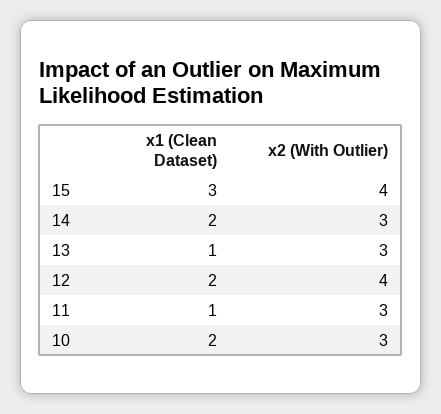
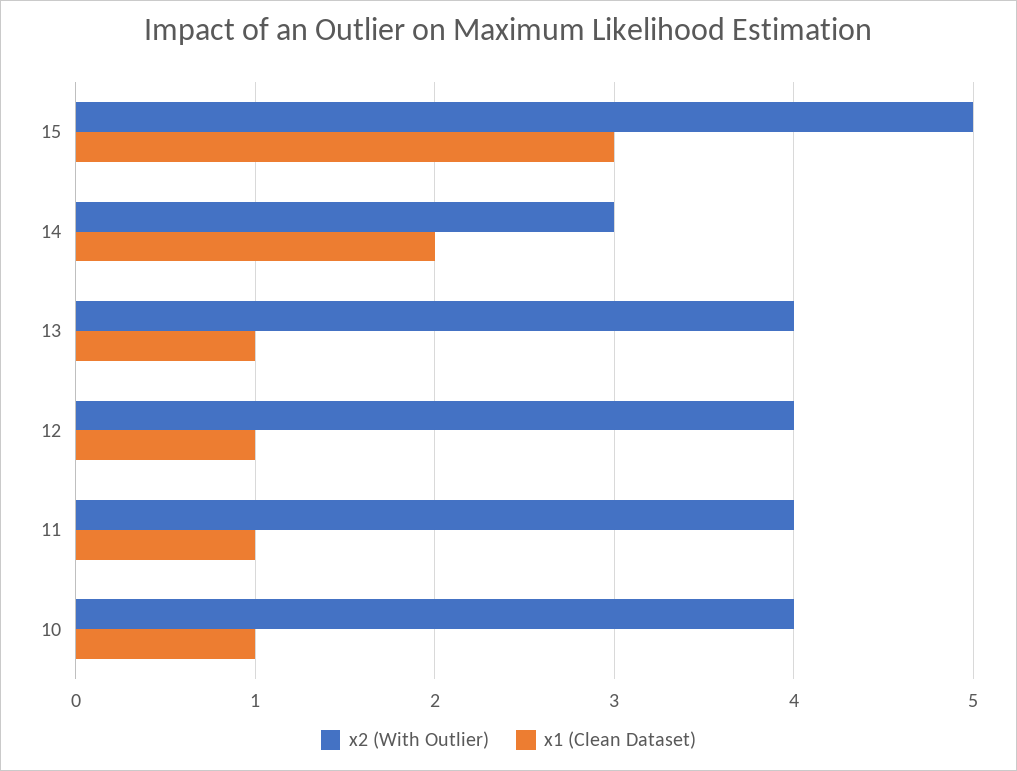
x2 (With Outlier), 15: 4 -> 5
x2 (With Outlier), 13: 3 -> 4
x1 (Clean Dataset), 12: 2 -> 1
x2 (With Outlier), 11: 3 -> 4
x1 (Clean Dataset), 10: 2 -> 1
x2 (With Outlier), 10: 3 -> 4

